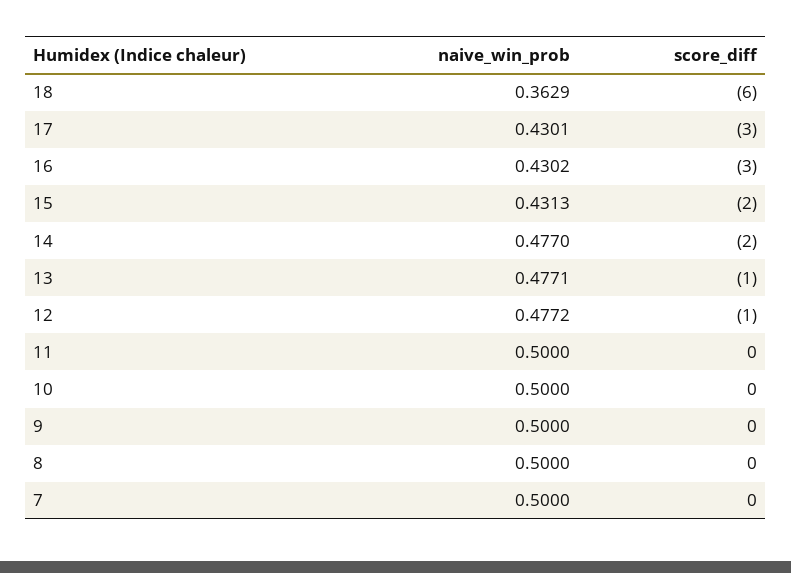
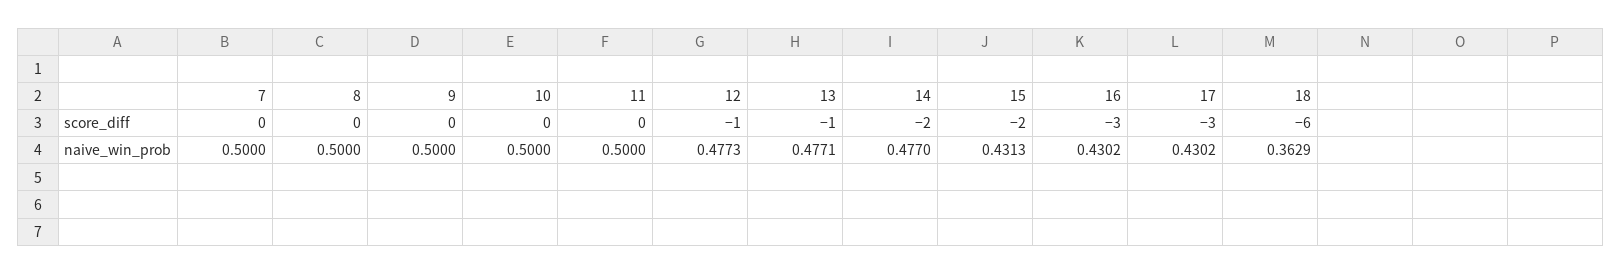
naive_win_prob, 17: 0.4301 -> 0.4302
naive_win_prob, 12: 0.4772 -> 0.4773

